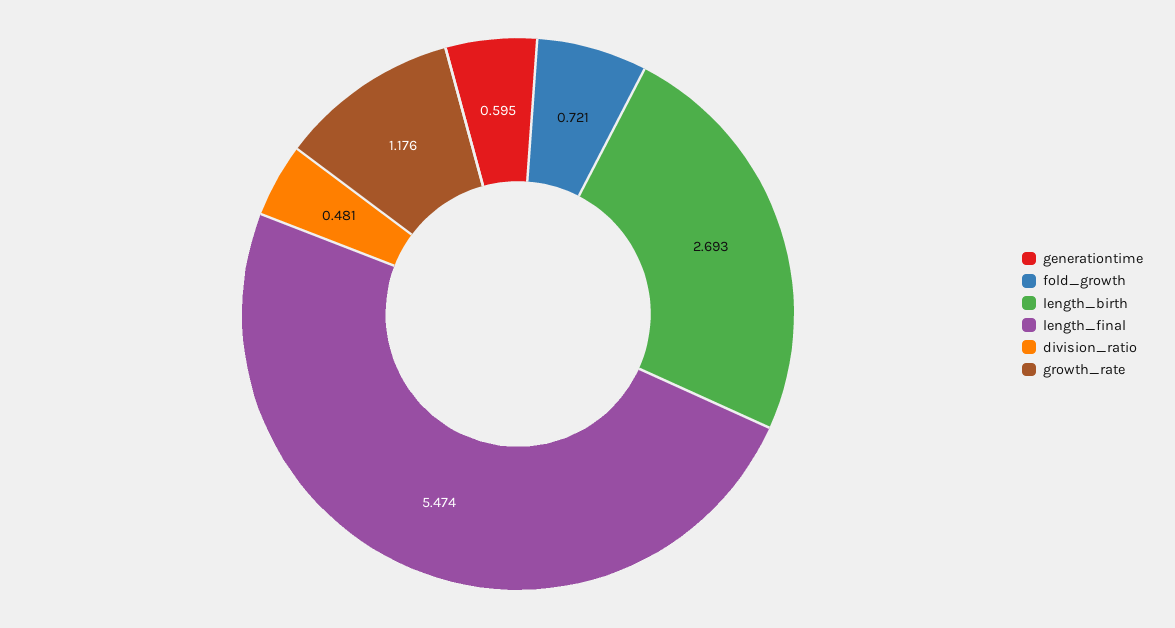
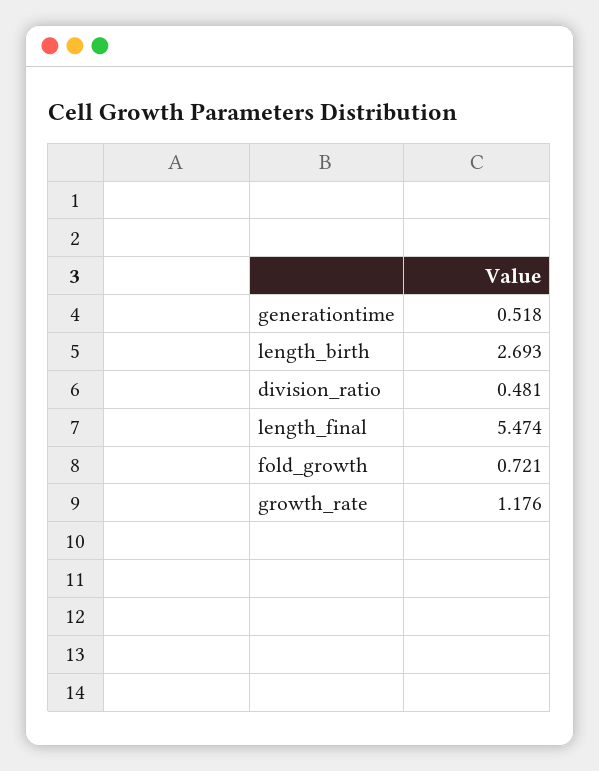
generationtime: 0.595 -> 0.518

